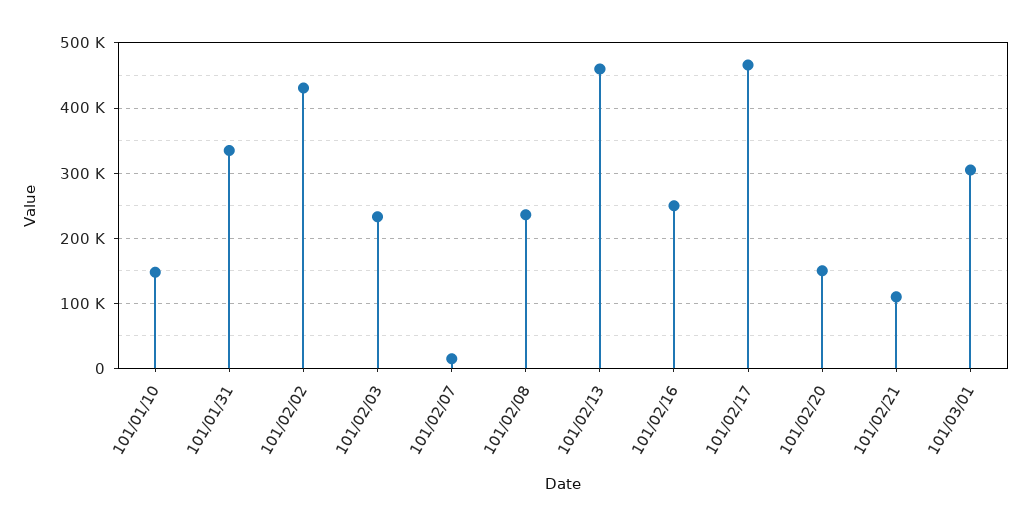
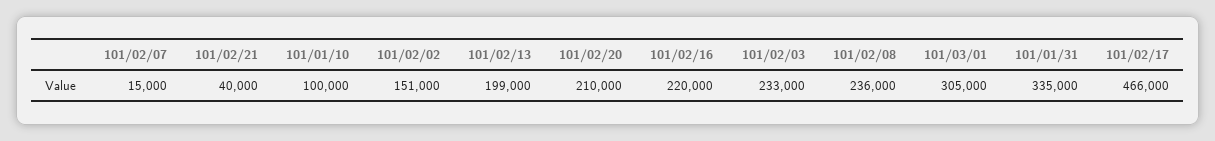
101/01/10: 150000 -> 100000
101/02/02: 430000 -> 151000
101/02/13: 460000 -> 199000
101/02/16: 250000 -> 220000
101/02/20: 150000 -> 210000
101/02/21: 110000 -> 40000

